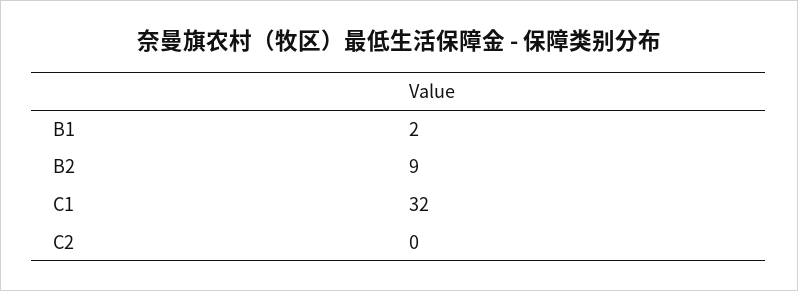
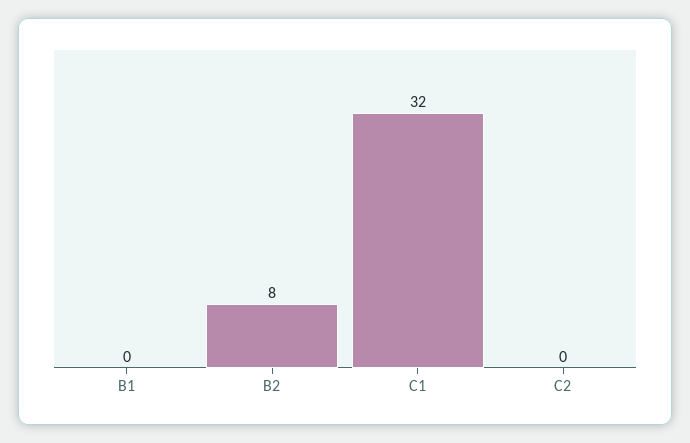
B1: 2 -> 0
B2: 9 -> 8

